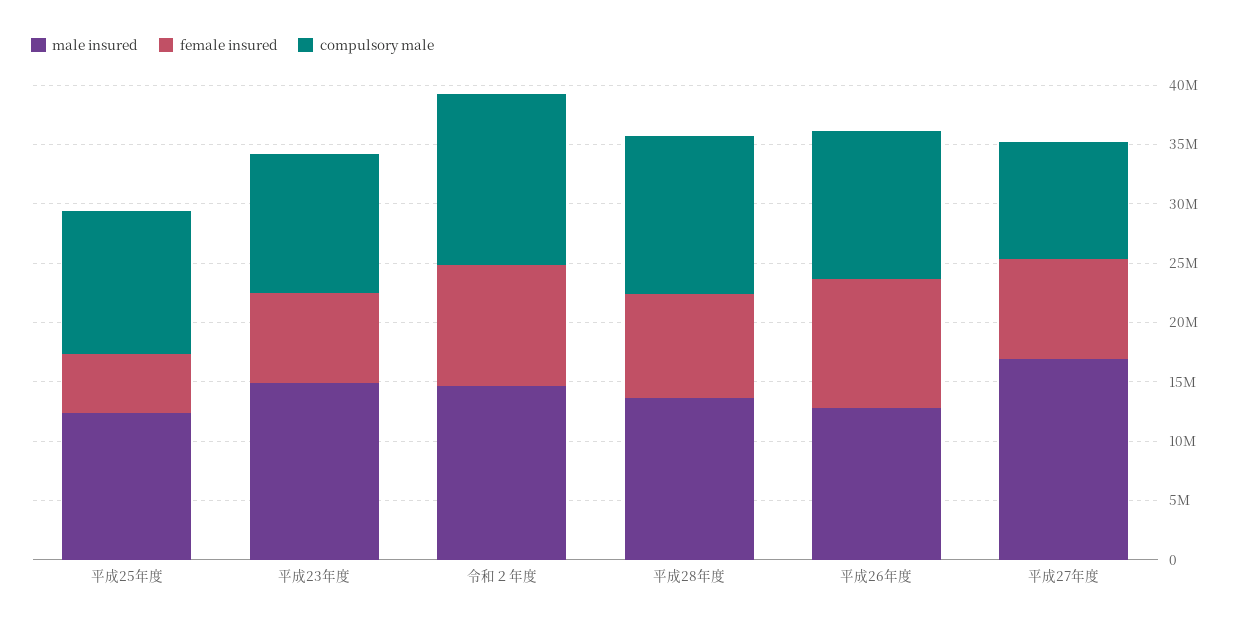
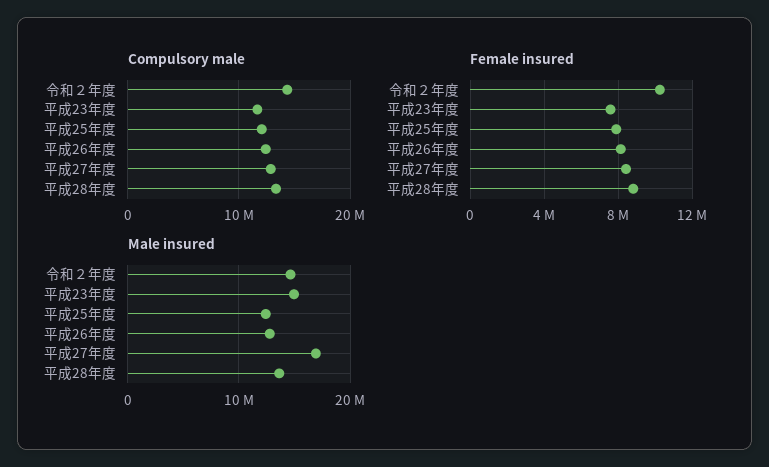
female insured, 平成25年度: 5000000 -> 8000000
female insured, 平成26年度: 11000000 -> 8000000
compulsory male, 平成27年度: 10000000 -> 13000000

